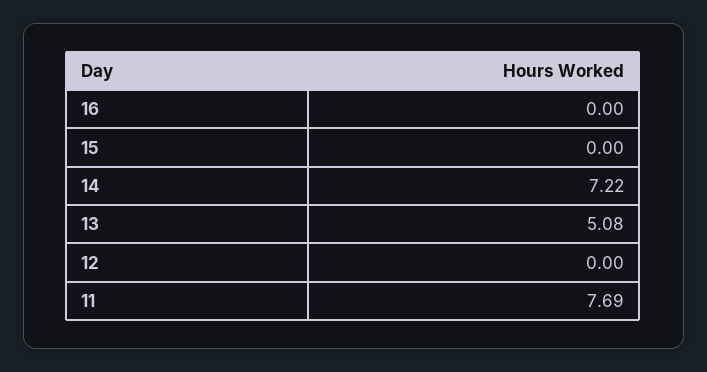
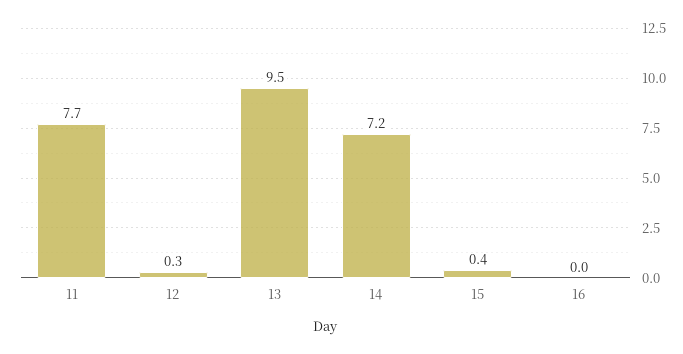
15: 0 -> 0.4
13: 5.08 -> 9.5
12: 0 -> 0.3

